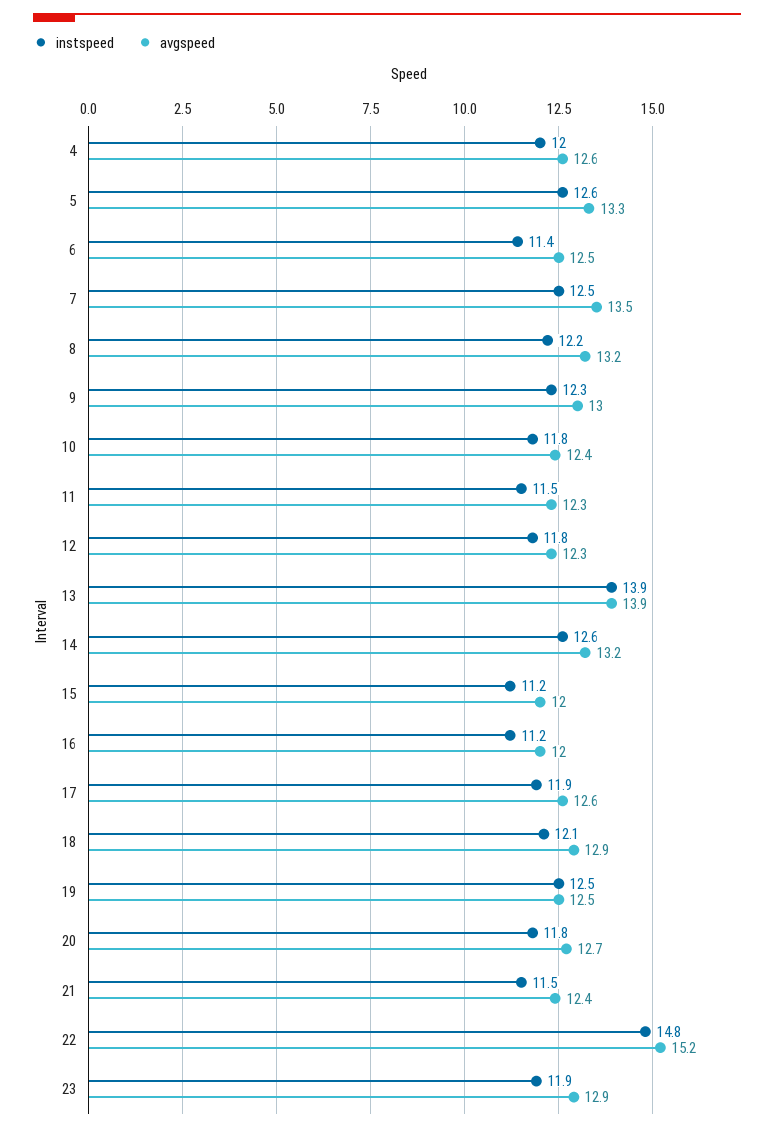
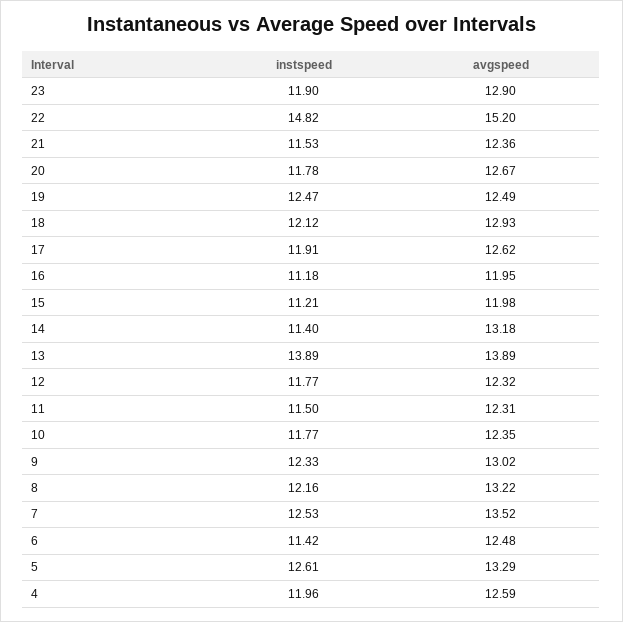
instspeed, 14: 12.6 -> 11.4

